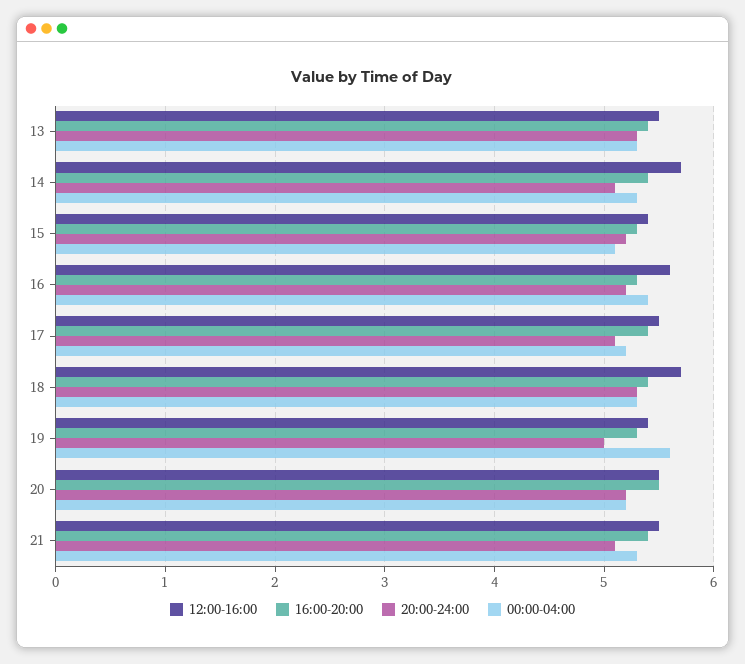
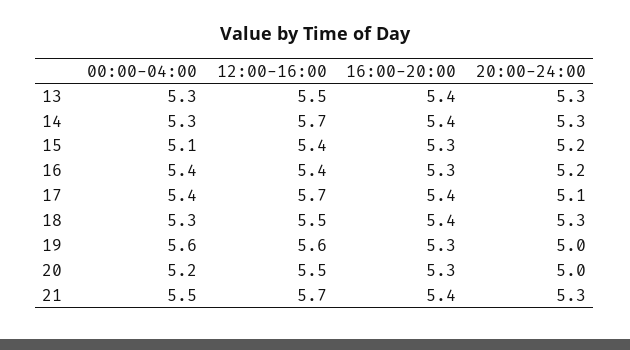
20:00-24:00, 14: 5.1 -> 5.3
12:00-16:00, 16: 5.6 -> 5.4
12:00-16:00, 17: 5.5 -> 5.7
00:00-04:00, 17: 5.2 -> 5.4
12:00-16:00, 18: 5.7 -> 5.5
12:00-16:00, 19: 5.4 -> 5.6
16:00-20:00, 20: 5.5 -> 5.3
20:00-24:00, 20: 5.2 -> 5
12:00-16:00, 21: 5.5 -> 5.7
20:00-24:00, 21: 5.1 -> 5.3
00:00-04:00, 21: 5.3 -> 5.5

